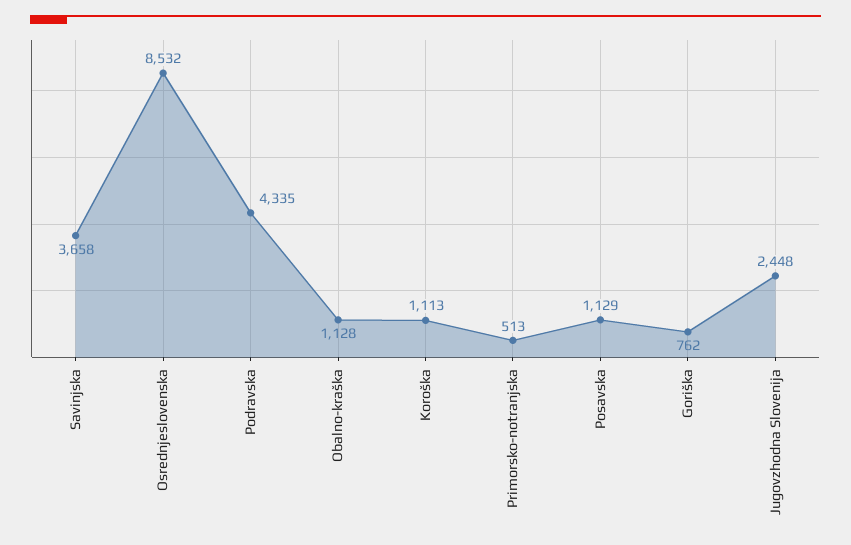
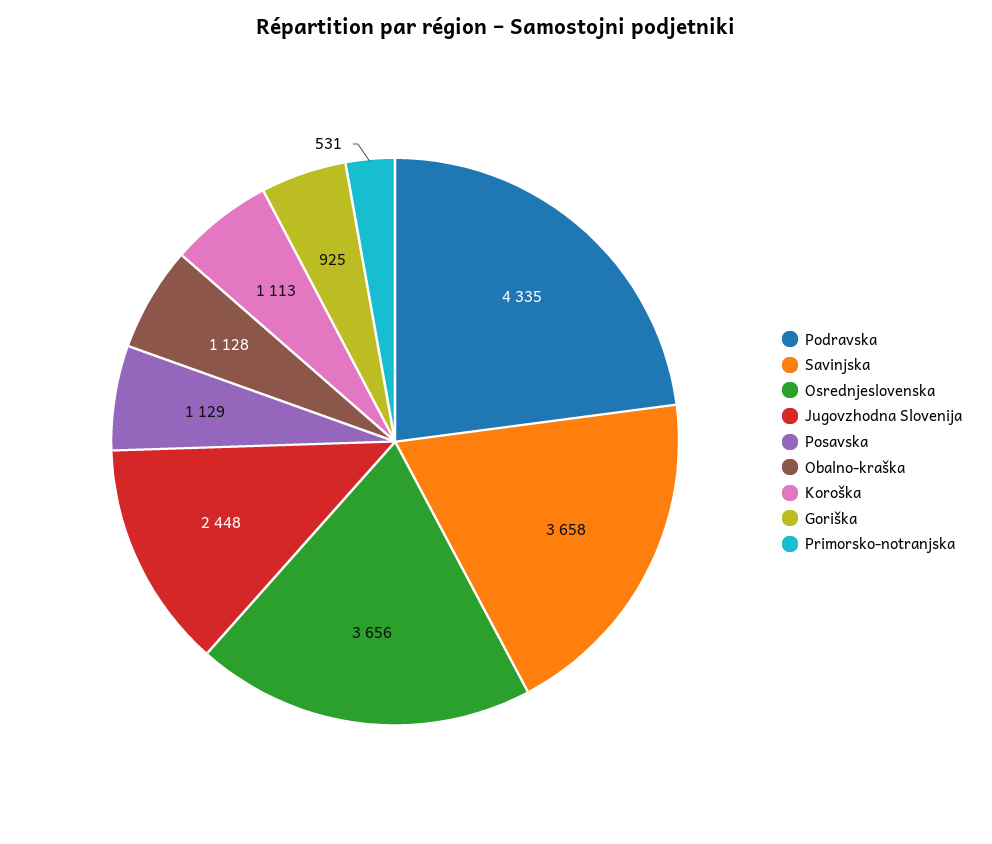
Osrednjeslovenska: 8532 -> 3656
Primorsko-notranjska: 513 -> 531
Goriška: 762 -> 925

